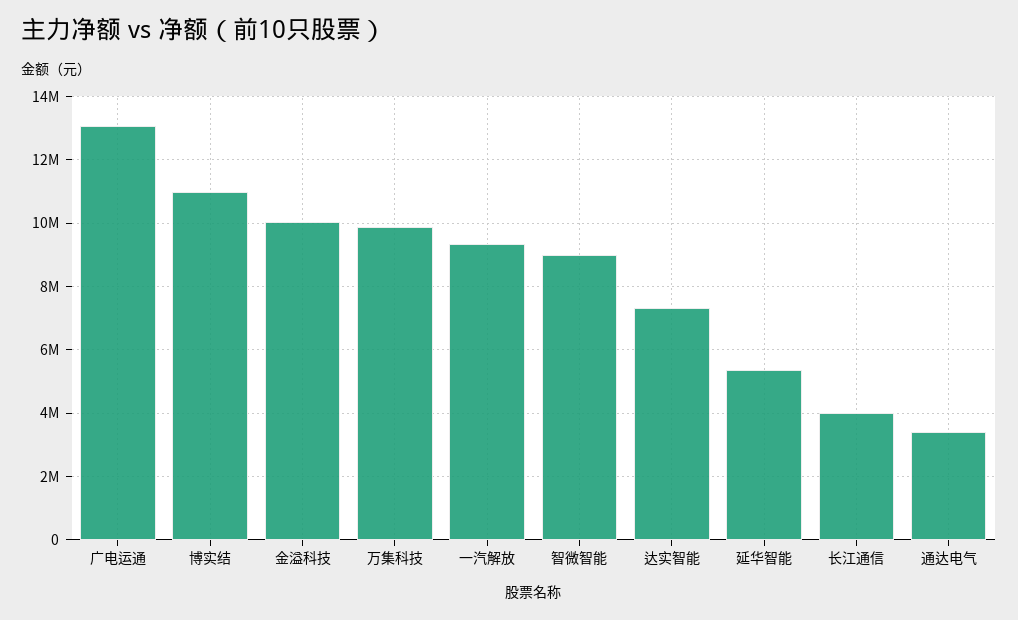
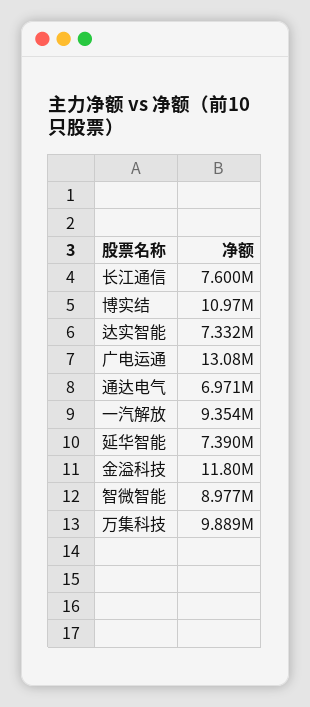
金溢科技: 10000000 -> 11800000
延华智能: 5400000 -> 7390000
长江通信: 4000000 -> 7600000
通达电气: 3400000 -> 6971000

